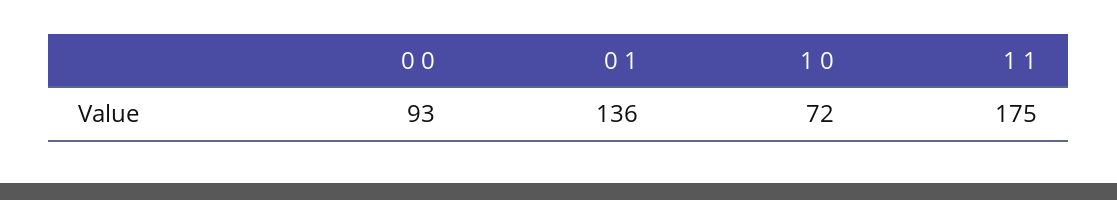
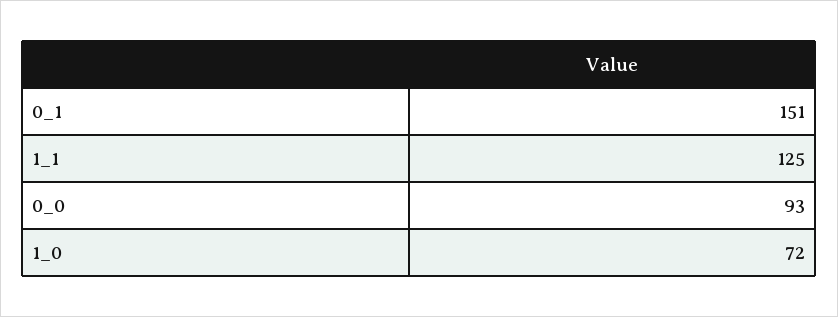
0 1: 136 -> 151
1 1: 175 -> 125

